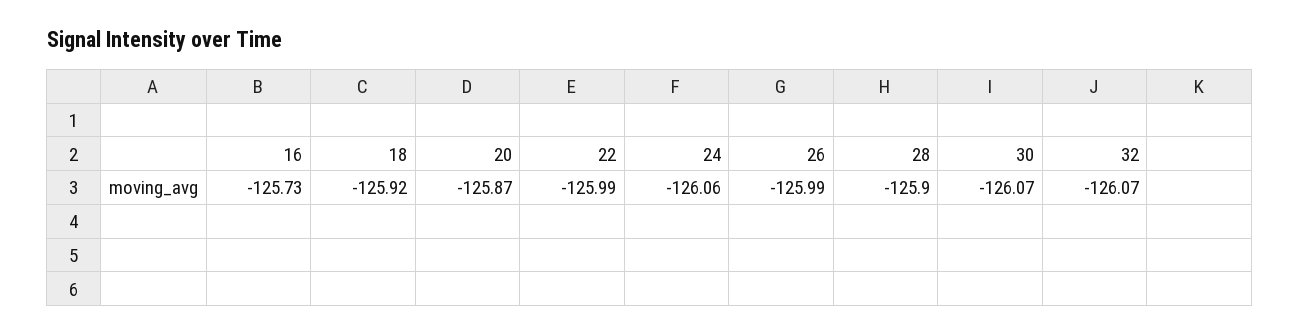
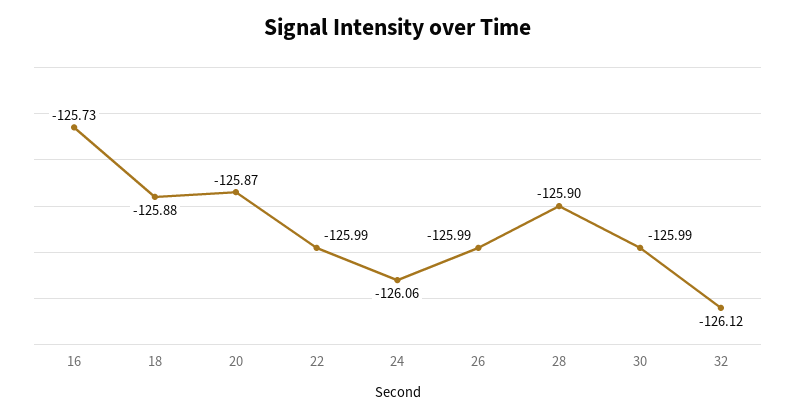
18: -125.92 -> -125.88
30: -126.07 -> -125.99
32: -126.07 -> -126.12

